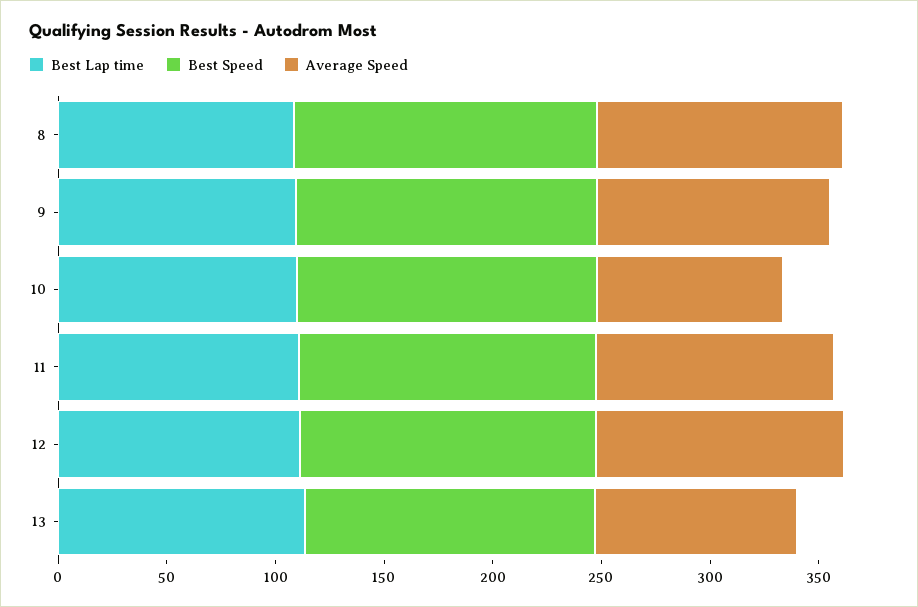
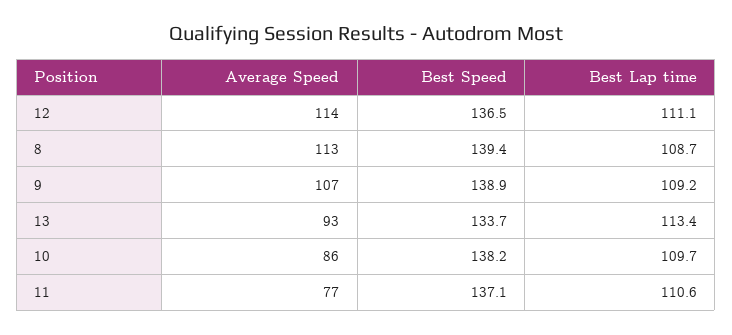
Average Speed, 11: 110 -> 77

